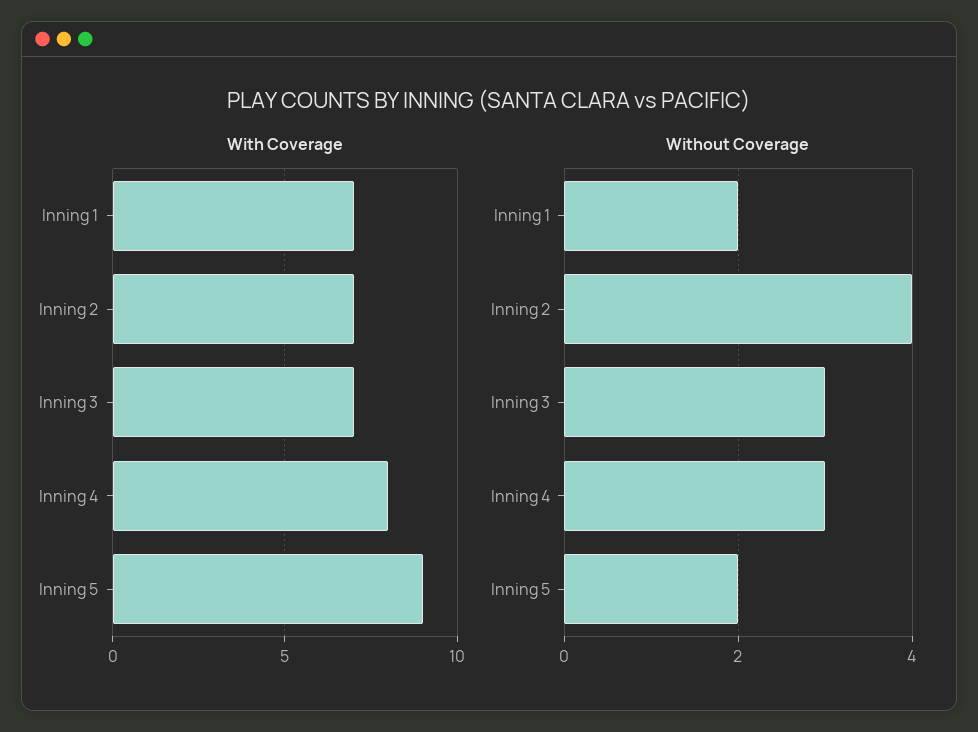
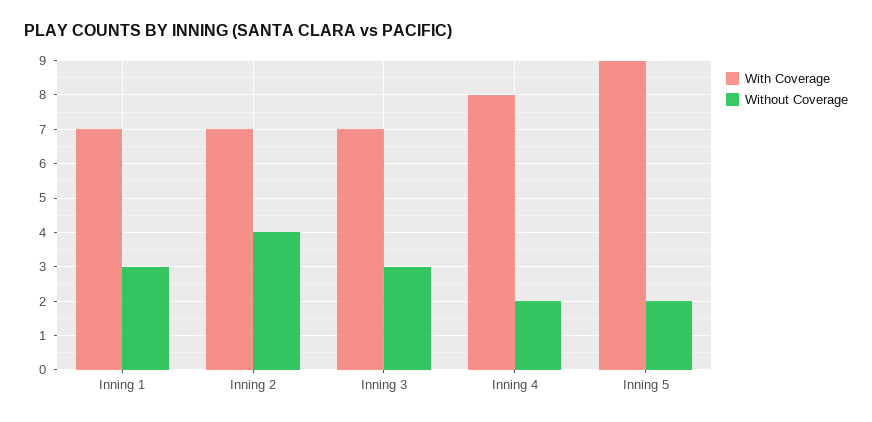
Without Coverage, Inning 1: 2 -> 3
Without Coverage, Inning 4: 3 -> 2

